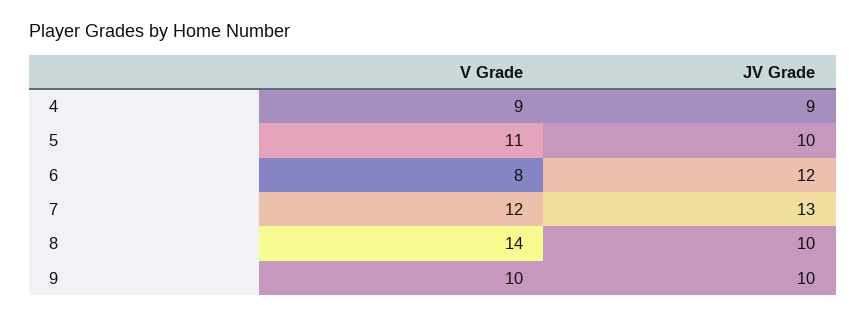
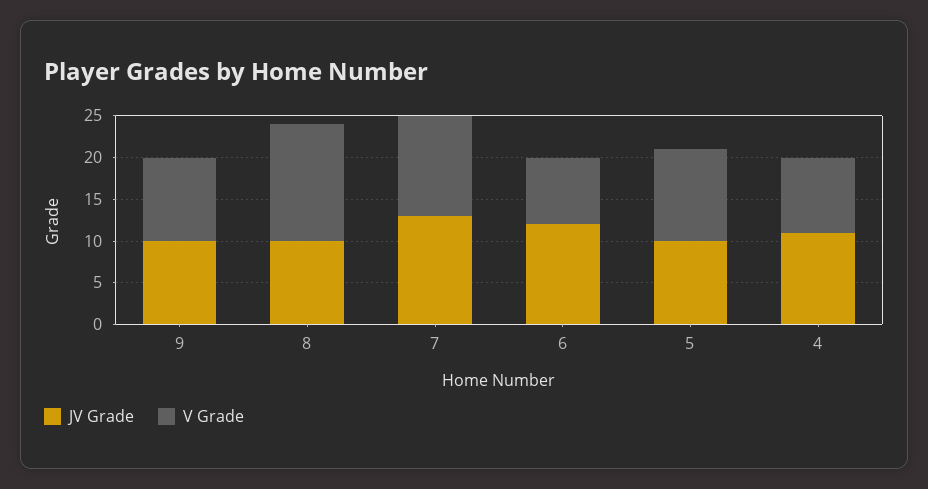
JV Grade, 4: 9 -> 11

